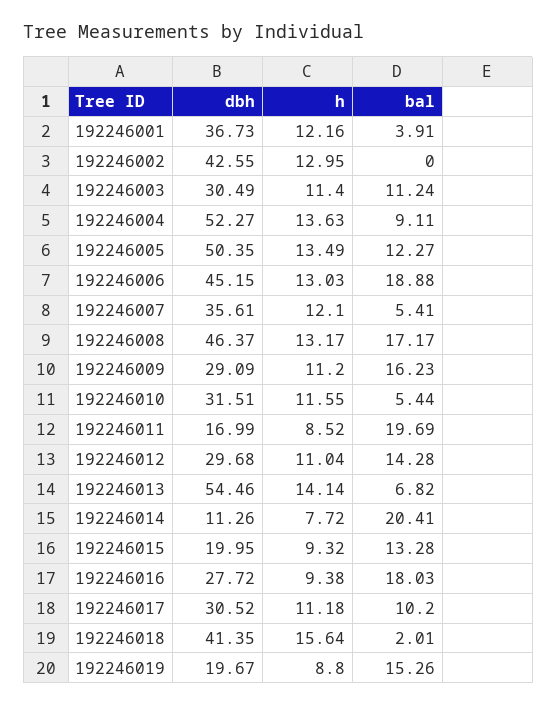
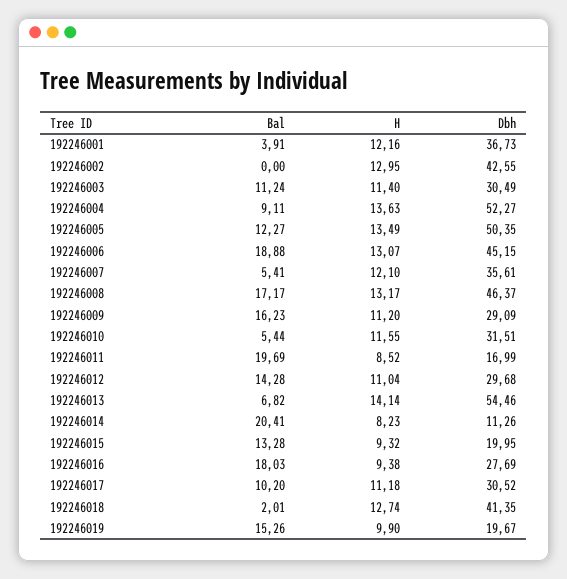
h, 192246006: 13.03 -> 13.07
h, 192246014: 7.72 -> 8.23
dbh, 192246016: 27.72 -> 27.69
h, 192246018: 15.64 -> 12.74
h, 192246019: 8.8 -> 9.9

